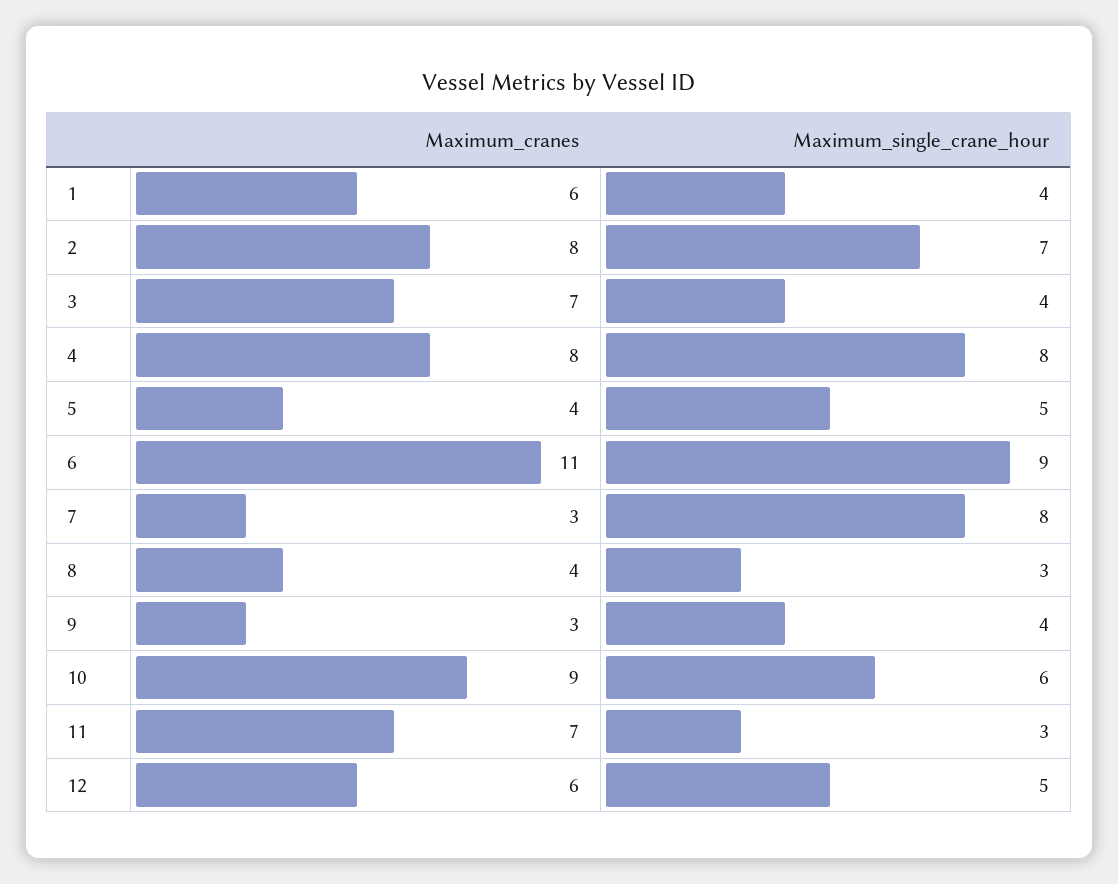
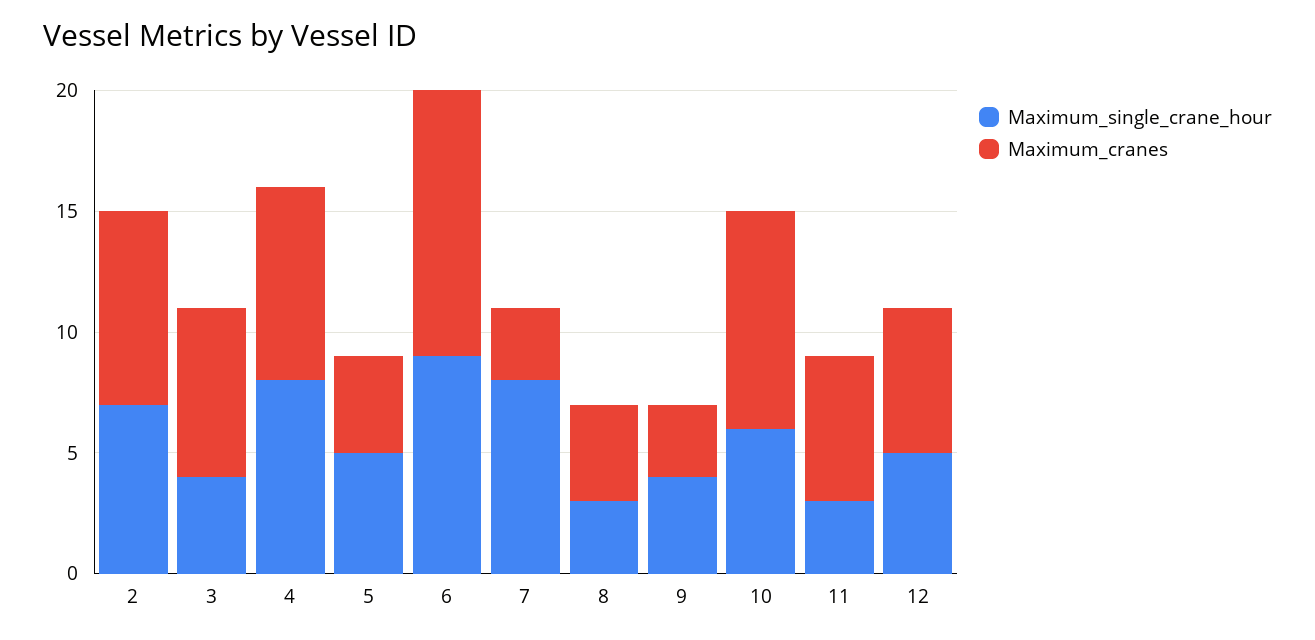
Maximum_cranes, 1: 6 -> none
Maximum_single_crane_hour, 1: 4 -> none
Maximum_cranes, 11: 7 -> 6

